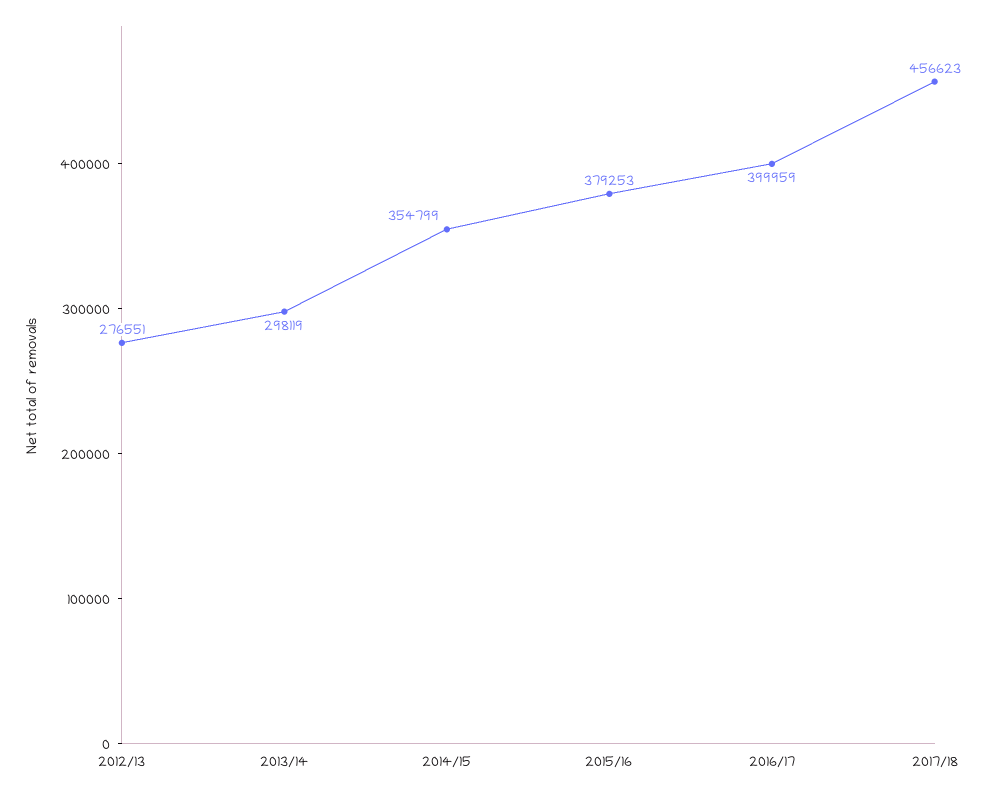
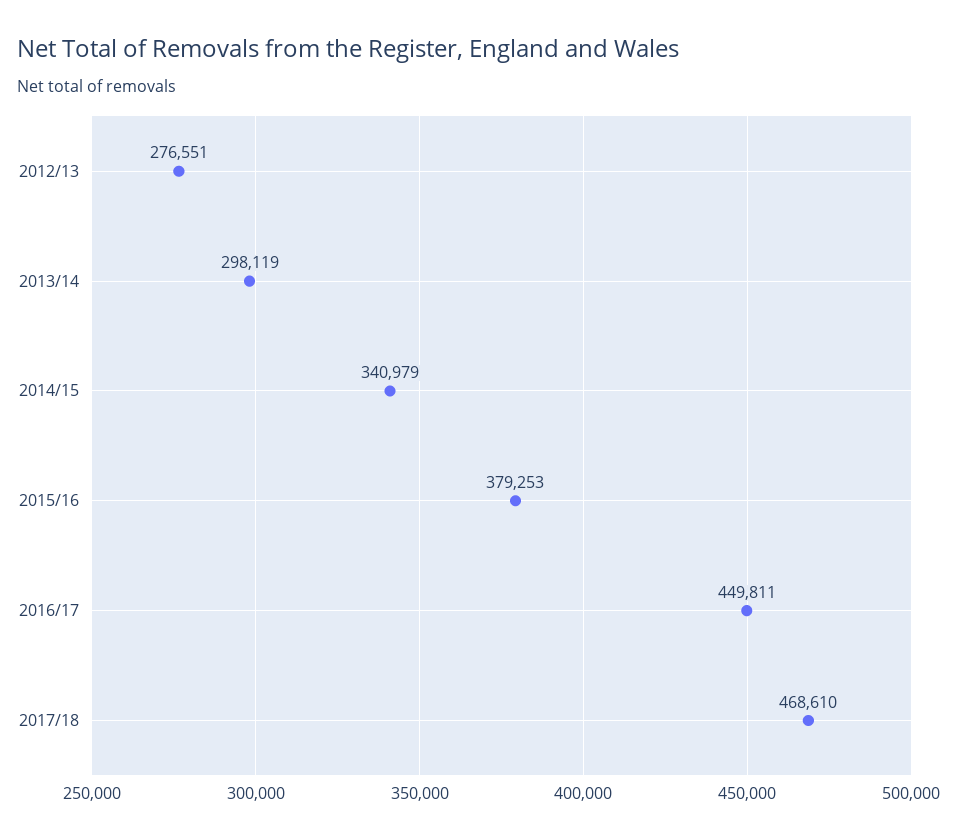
2014/15: 354799 -> 340979
2016/17: 399959 -> 449811
2017/18: 456623 -> 468610

